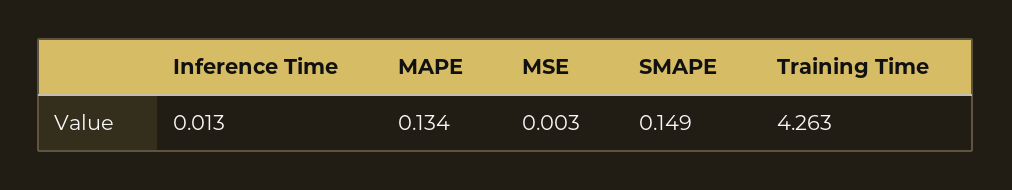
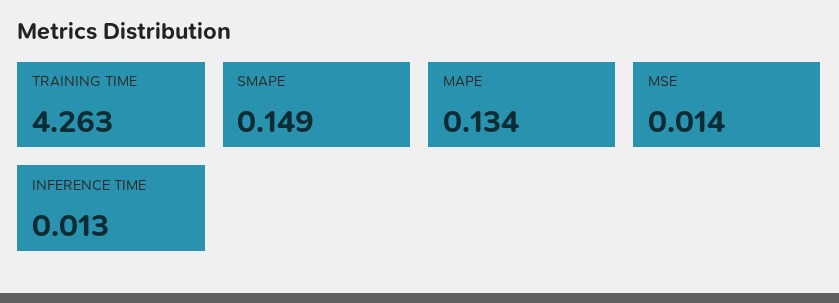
MSE: 0.003 -> 0.014

